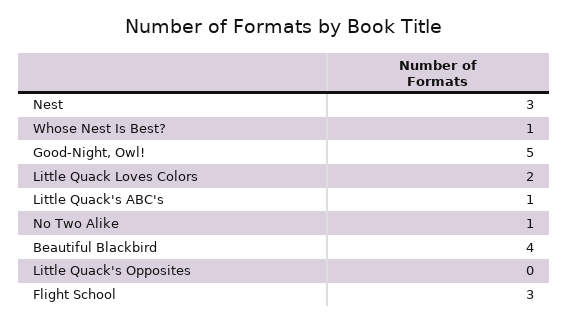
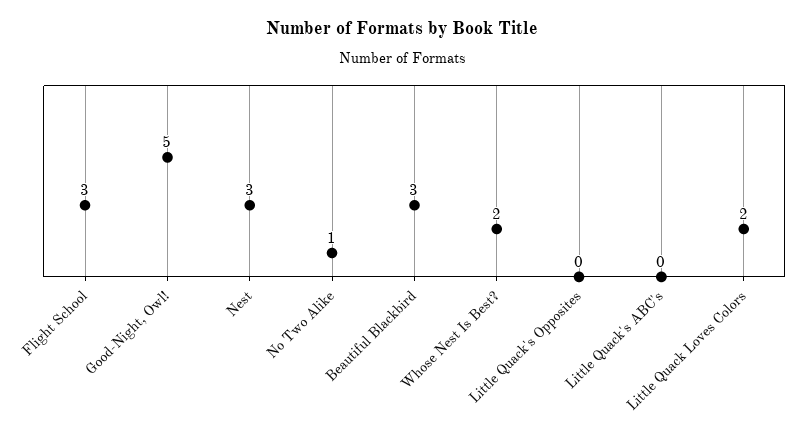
Whose Nest Is Best?: 1 -> 2
Little Quack's ABC's: 1 -> 0
Beautiful Blackbird: 4 -> 3

